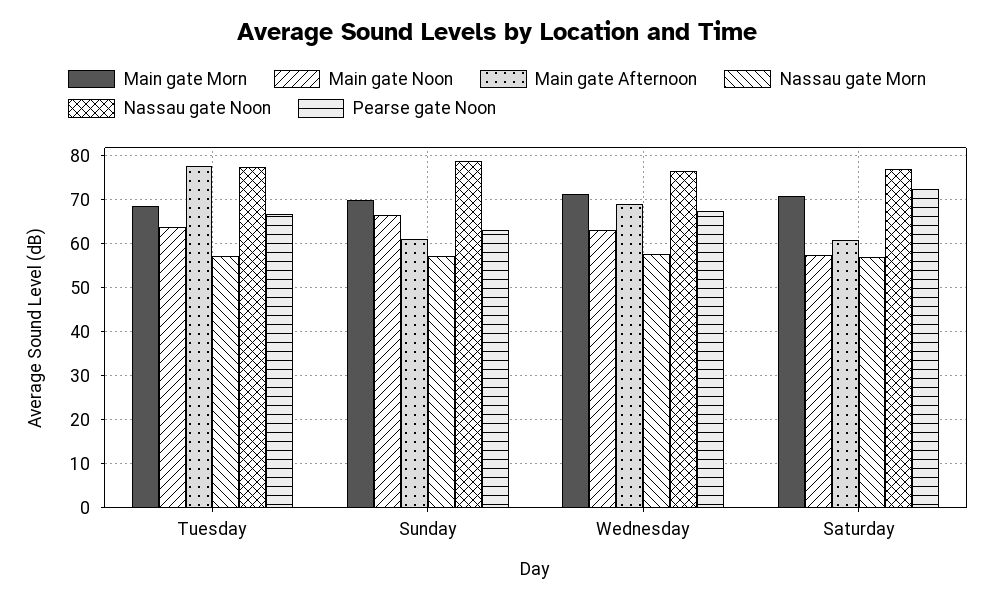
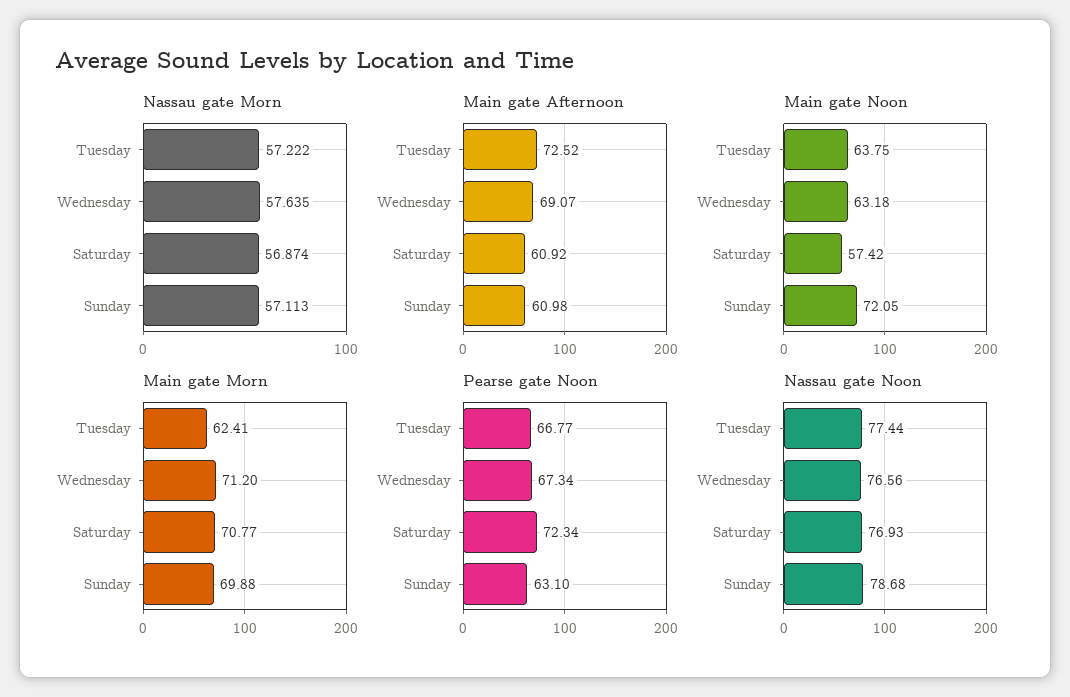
Main gate Morn, Tuesday: 68 -> 62.41
Main gate Afternoon, Tuesday: 78 -> 72.52
Main gate Noon, Sunday: 66 -> 72.05

